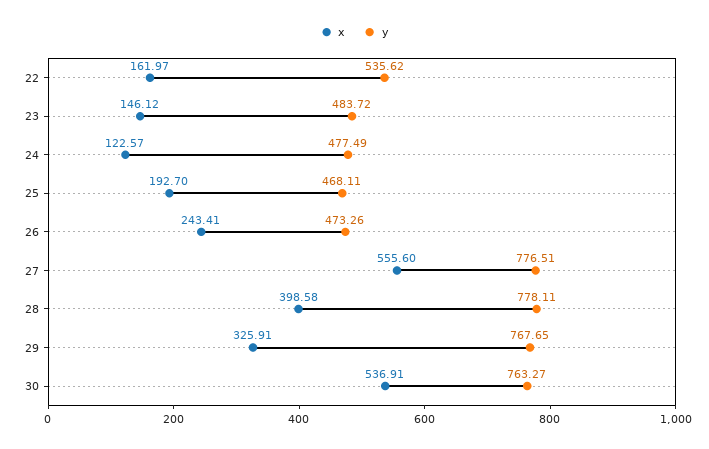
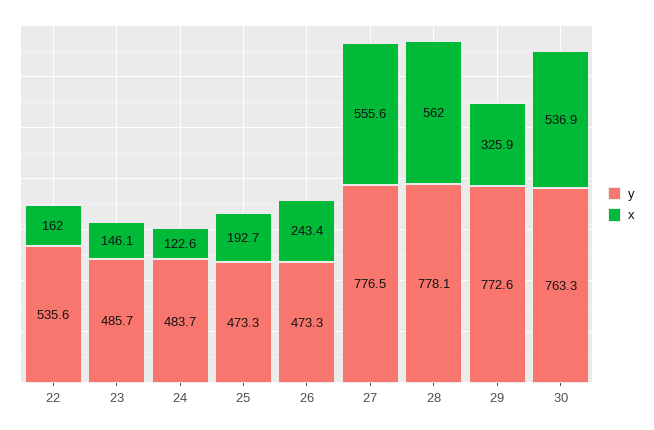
y, 23: 483.72 -> 485.7
y, 24: 477.49 -> 483.7
y, 25: 468.11 -> 473.3
x, 28: 398.58 -> 562
y, 29: 767.65 -> 772.6

